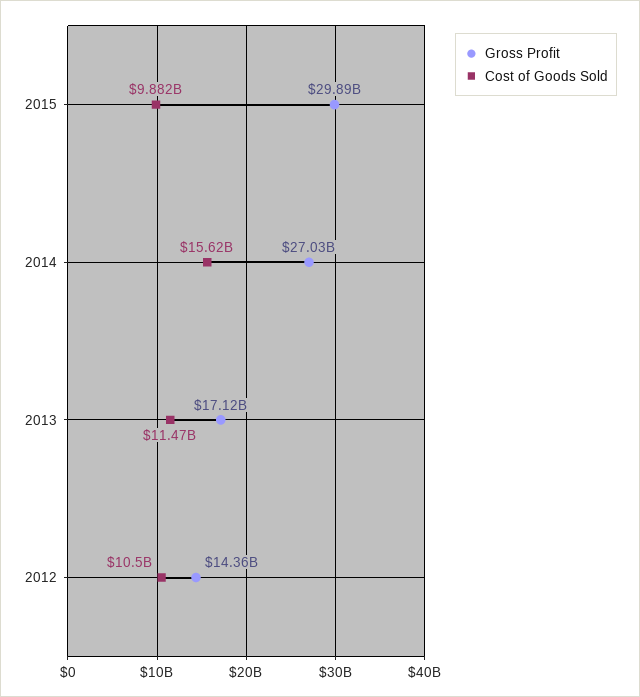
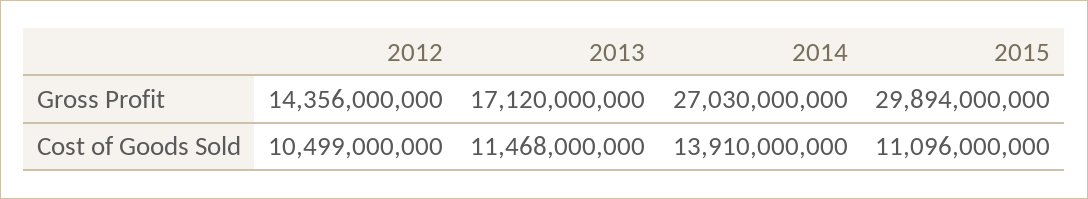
Cost of Goods Sold, 2015: 9882000000 -> 11096000000
Cost of Goods Sold, 2014: 15620000000 -> 13910000000

